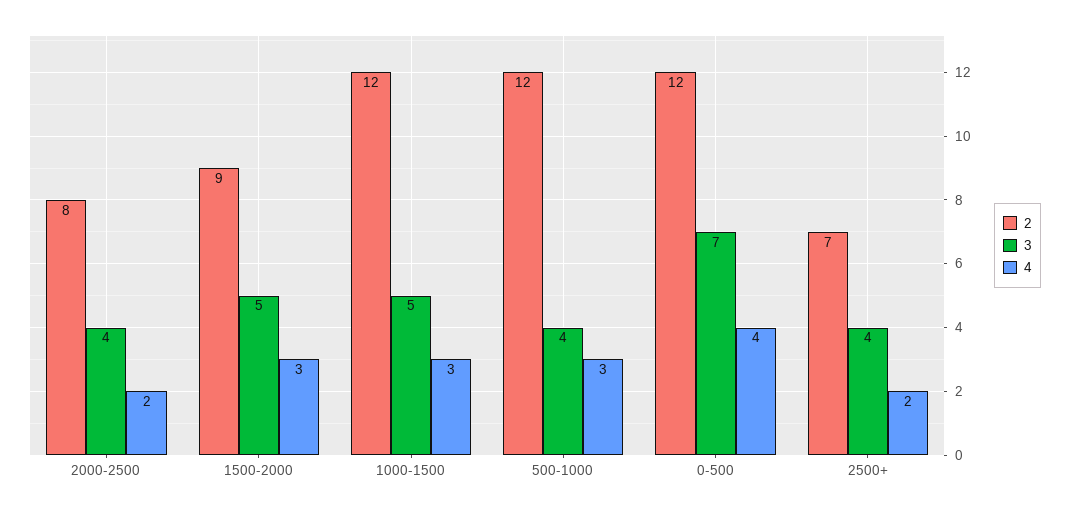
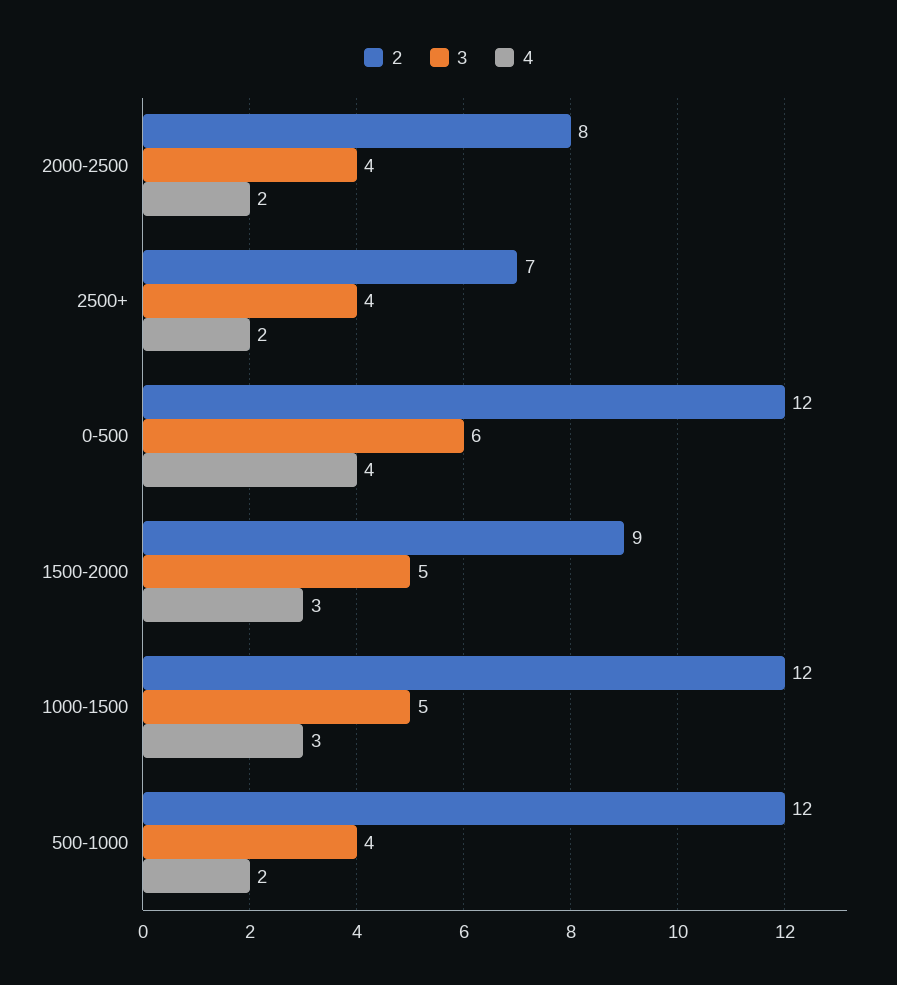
4, 500-1000: 3 -> 2
3, 0-500: 7 -> 6

